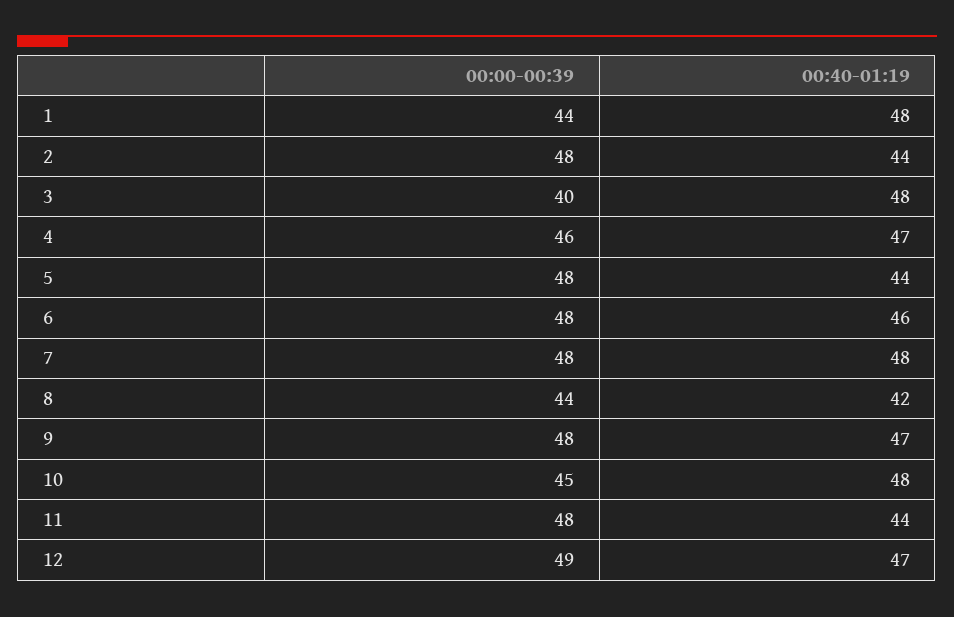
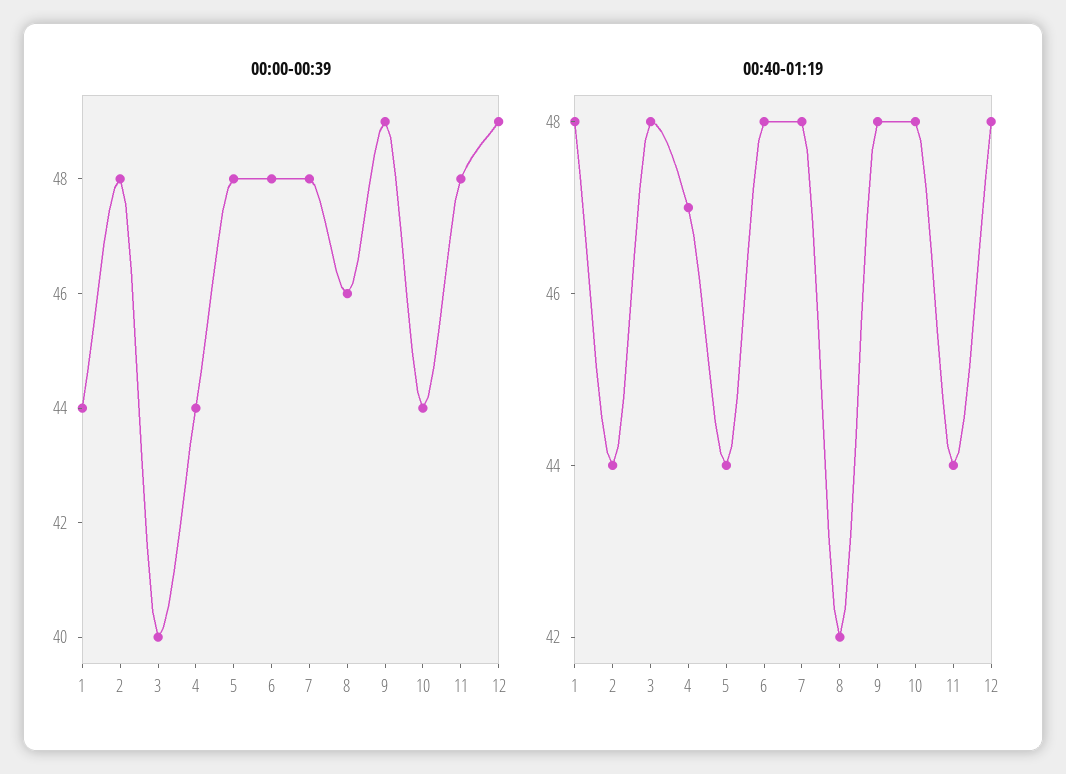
00:00-00:39, 4: 46 -> 44
00:40-01:19, 6: 46 -> 48
00:00-00:39, 8: 44 -> 46
00:00-00:39, 9: 48 -> 49
00:40-01:19, 9: 47 -> 48
00:00-00:39, 10: 45 -> 44
00:40-01:19, 12: 47 -> 48

